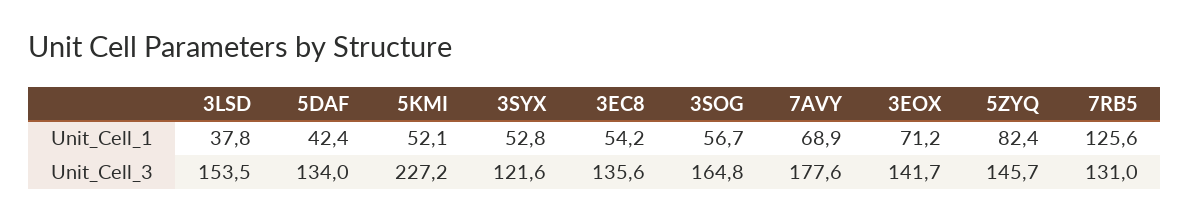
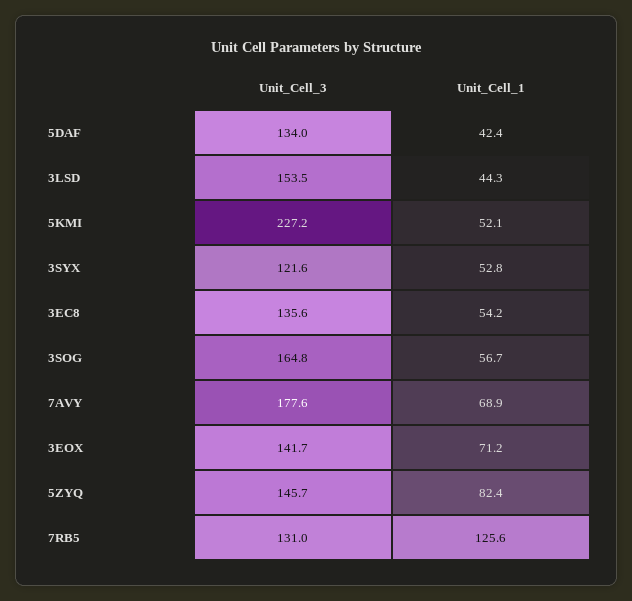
3LSD, Unit_Cell_1: 37.8 -> 44.3

